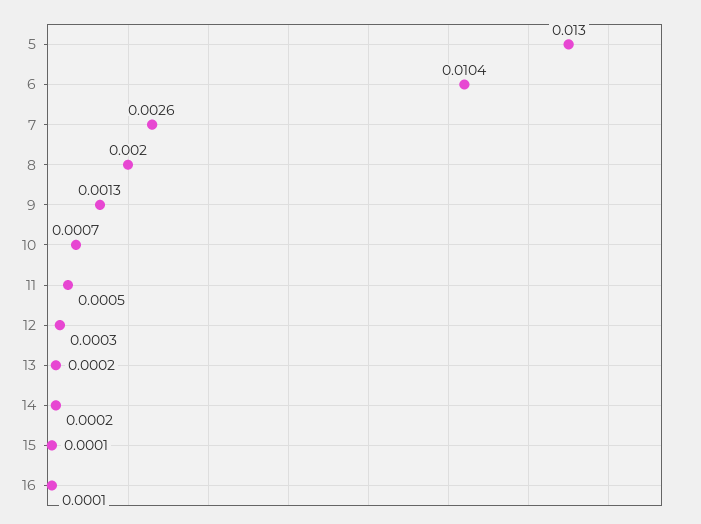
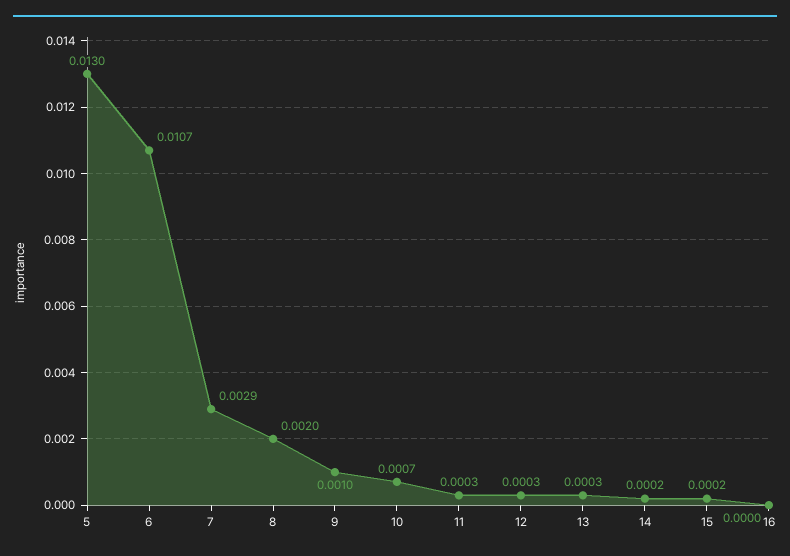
6: 0.0104 -> 0.0107
7: 0.0026 -> 0.0029
9: 0.0013 -> 0.001
11: 0.0005 -> 0.0003
13: 0.0002 -> 0.0003
15: 0.0001 -> 0.0002
16: 0.0001 -> 0

